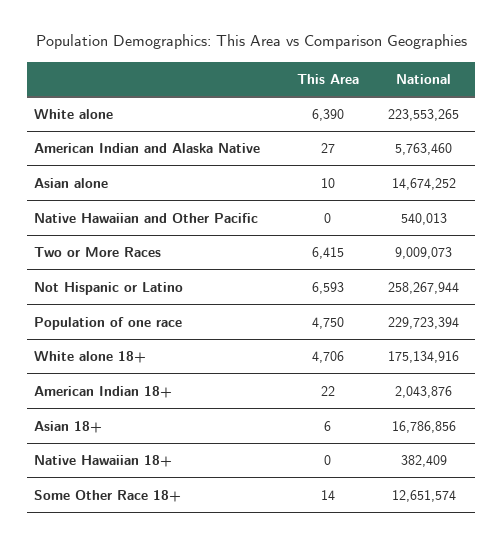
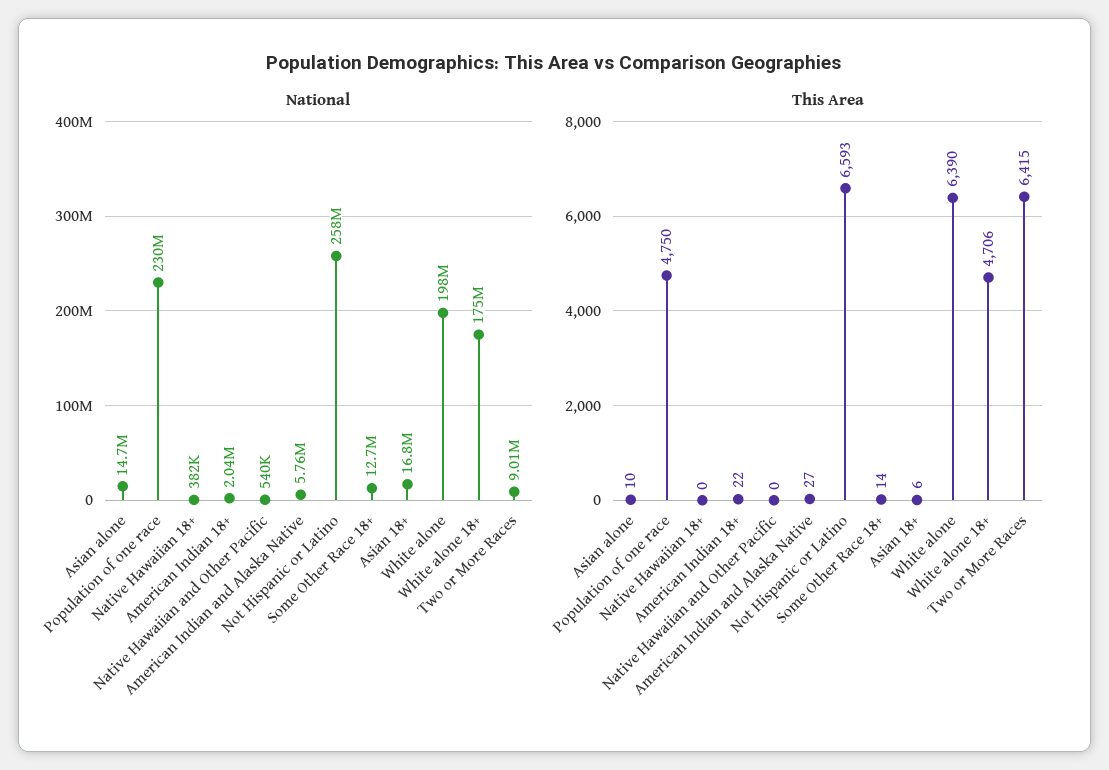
National, White alone: 223553265 -> 198000000

